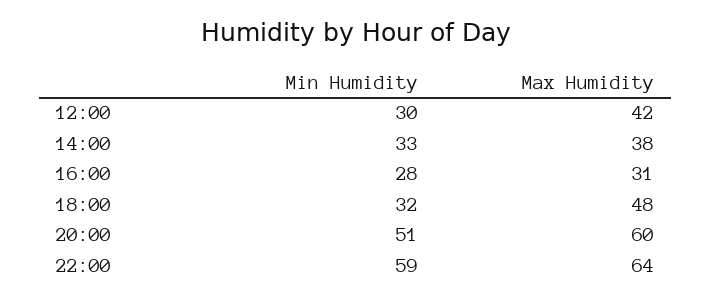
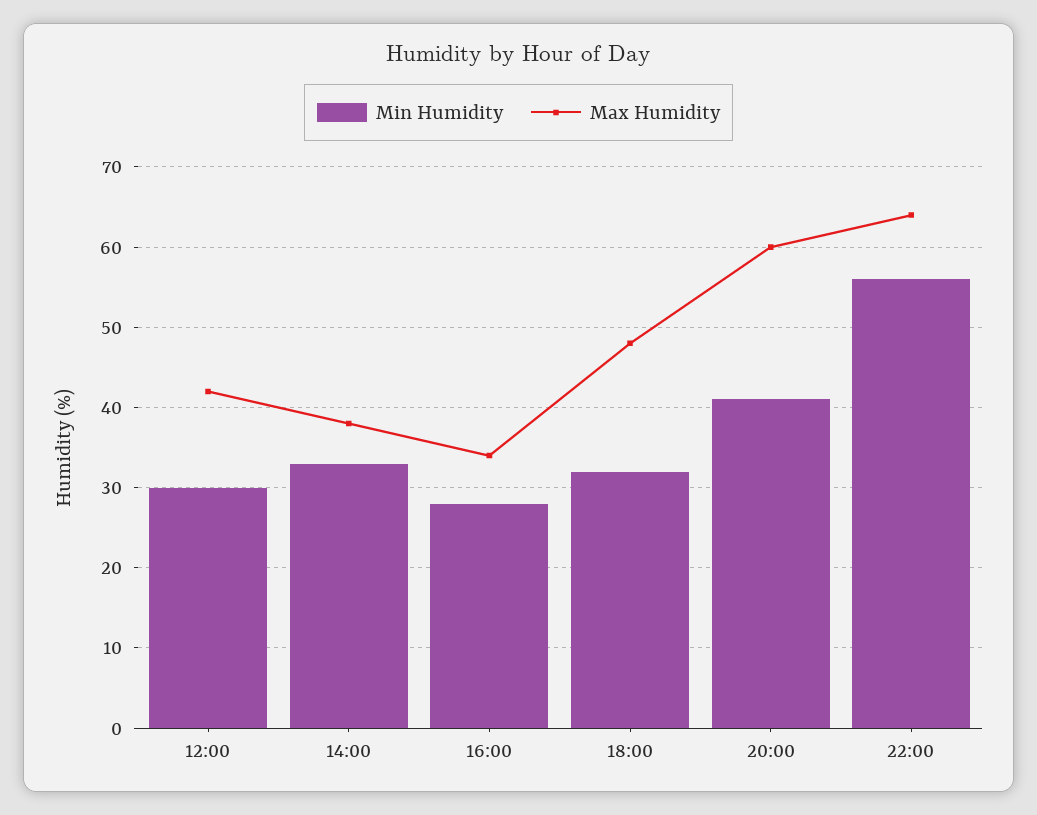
Max Humidity, 16:00: 31 -> 34
Min Humidity, 20:00: 51 -> 41
Min Humidity, 22:00: 59 -> 56

